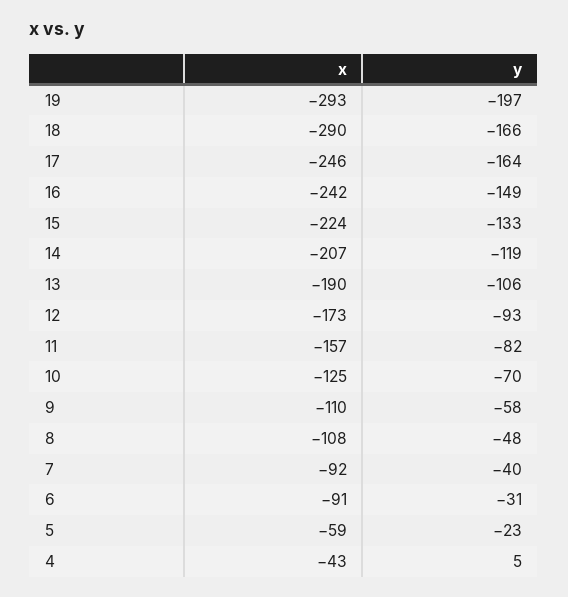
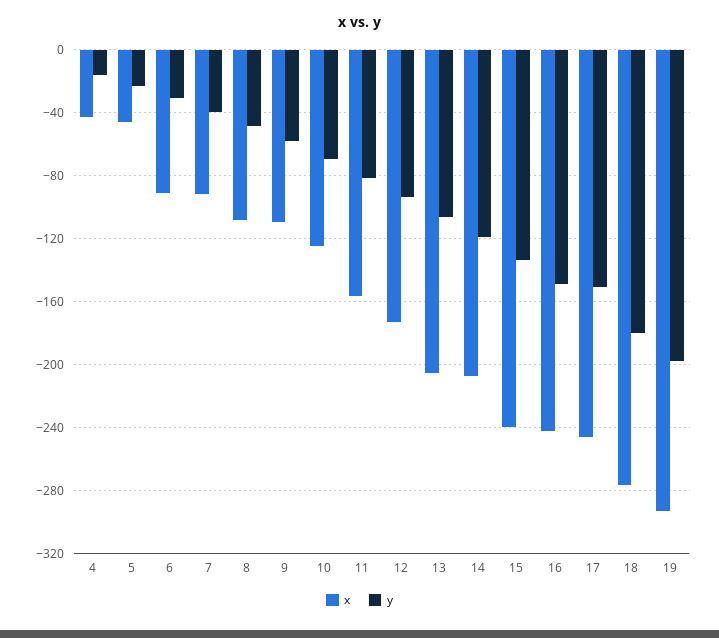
x, 18: -290 -> -275
y, 18: -166 -> -180
y, 17: -164 -> -150
x, 15: -224 -> -240
x, 13: -190 -> -205
x, 5: -59 -> -45
y, 4: 5 -> -15

